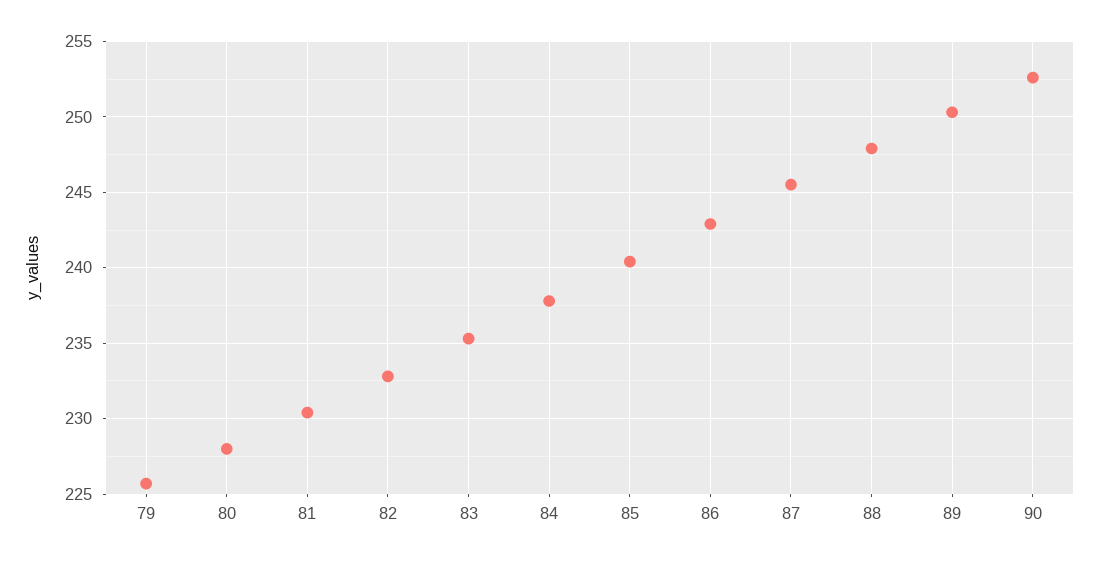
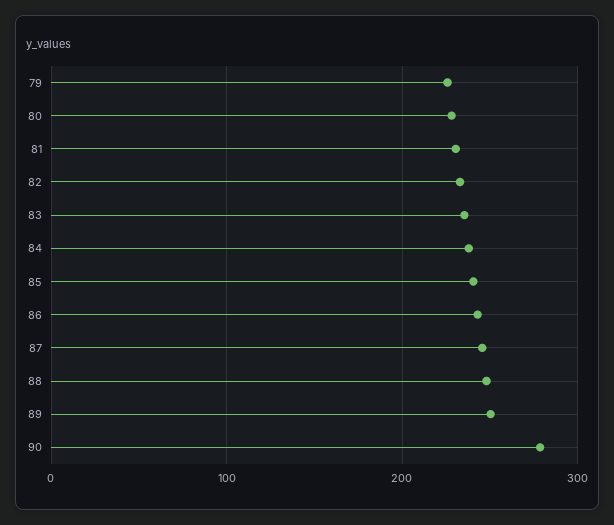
90: 252.5 -> 280

